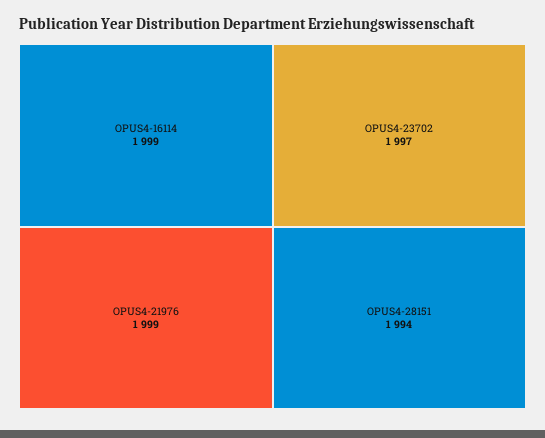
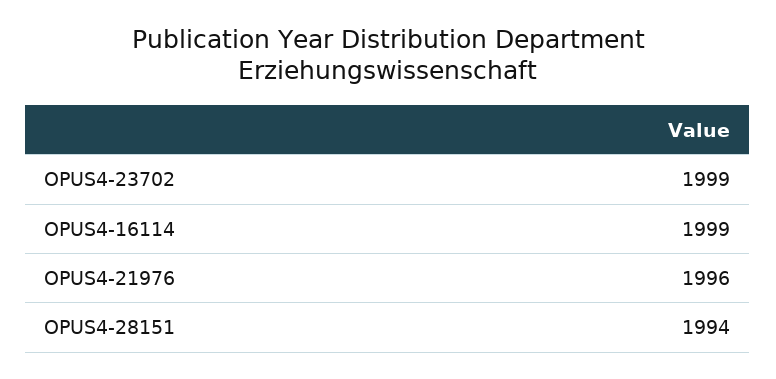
OPUS4-21976: 1999 -> 1996
OPUS4-23702: 1997 -> 1999

